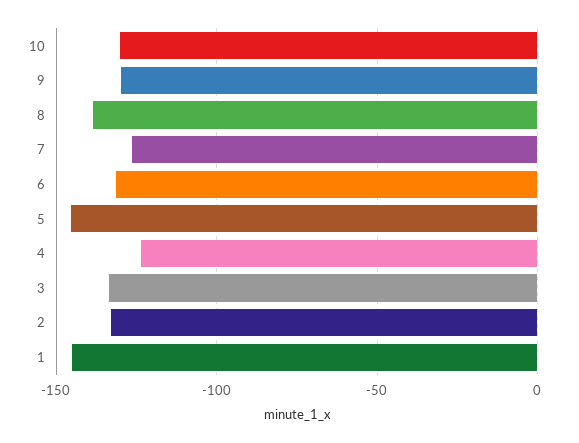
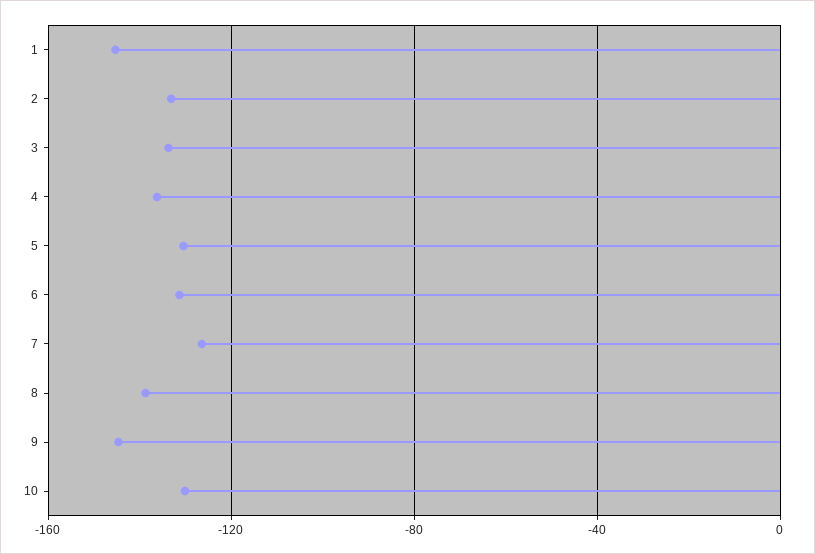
9: -130 -> -145
5: -145 -> -130
4: -125 -> -135

